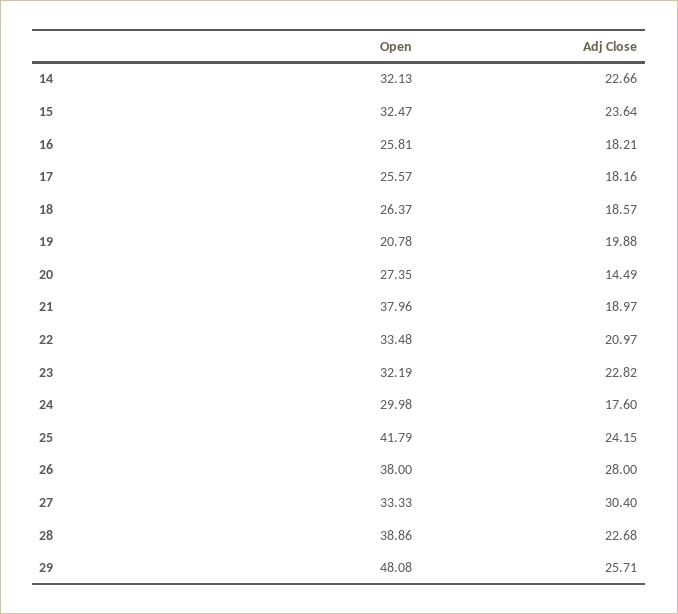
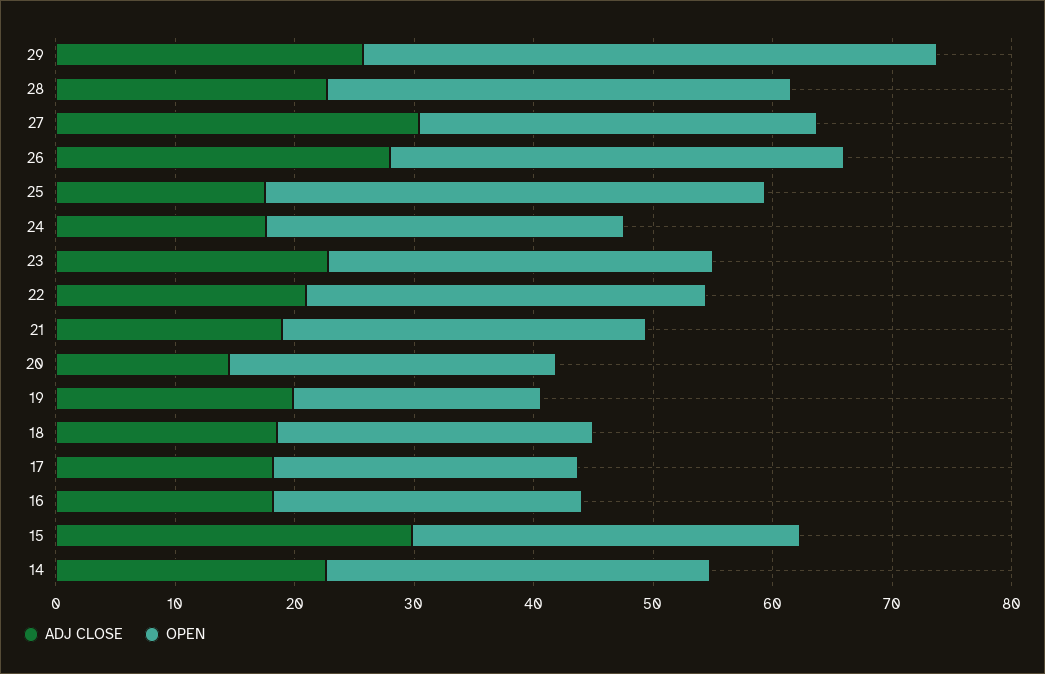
Adj Close, 15: 23.64 -> 30
Open, 21: 37.96 -> 30
Adj Close, 25: 24.15 -> 18

